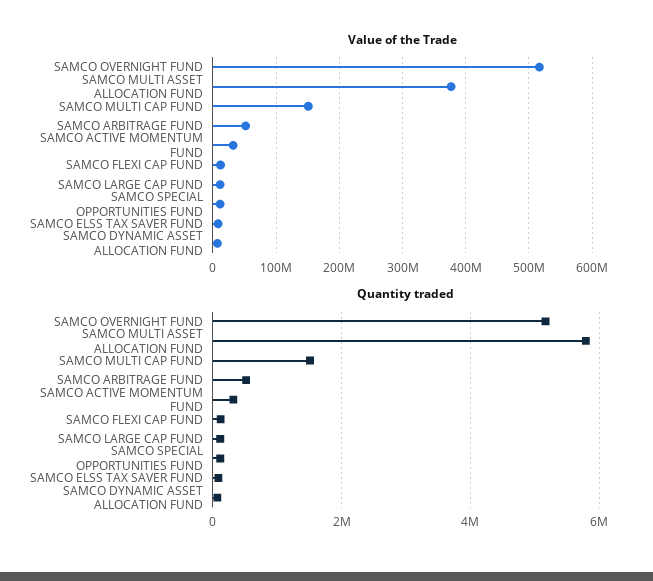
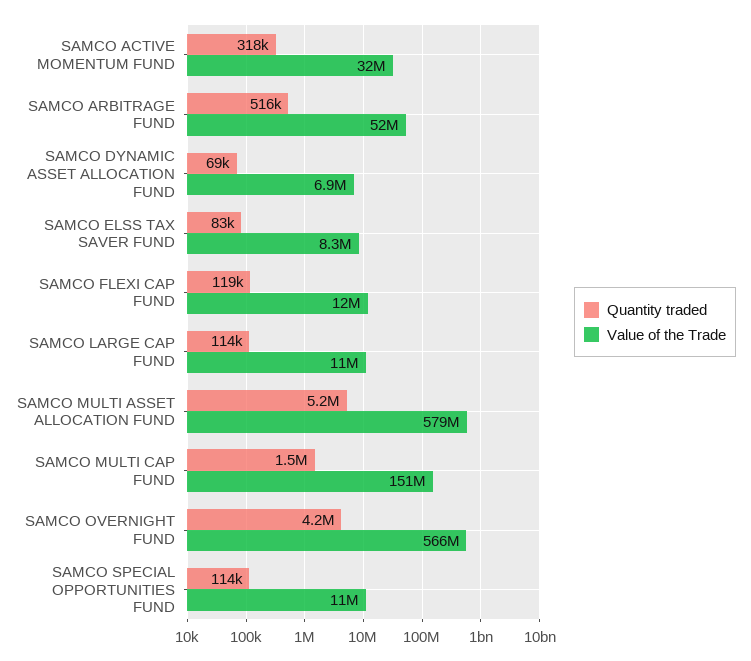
Value of the Trade, SAMCO OVERNIGHT FUND: 520000000 -> 566000000
Value of the Trade, SAMCO MULTI ASSET ALLOCATION FUND: 380000000 -> 579000000
Quantity traded, SAMCO OVERNIGHT FUND: 5200000 -> 4200000
Quantity traded, SAMCO MULTI ASSET ALLOCATION FUND: 5800000 -> 5200000

